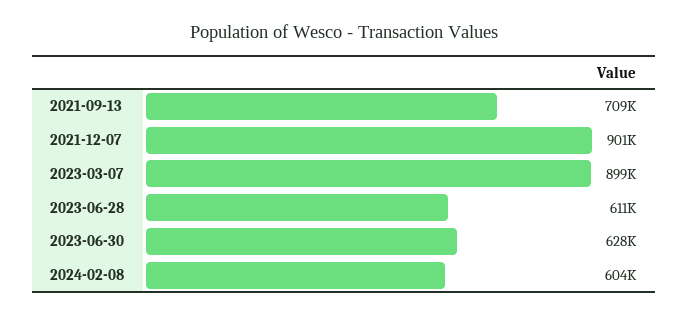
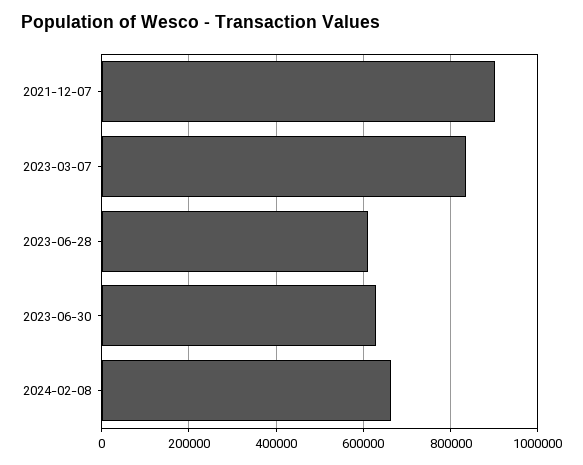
2021-09-13: 709000 -> none
2023-03-07: 899000 -> 840000
2024-02-08: 604000 -> 660000

